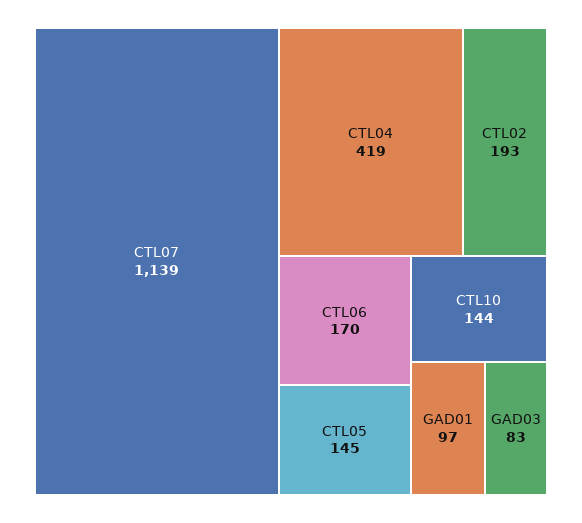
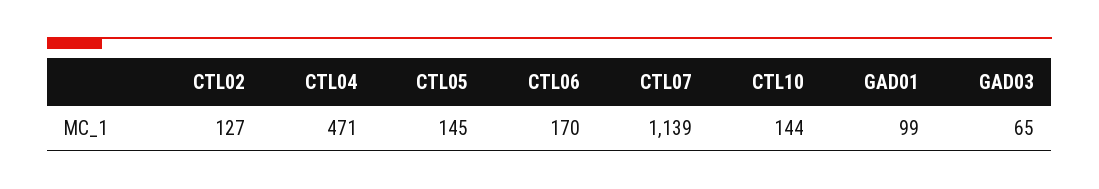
CTL04: 419 -> 471
CTL02: 193 -> 127
GAD01: 97 -> 99
GAD03: 83 -> 65

